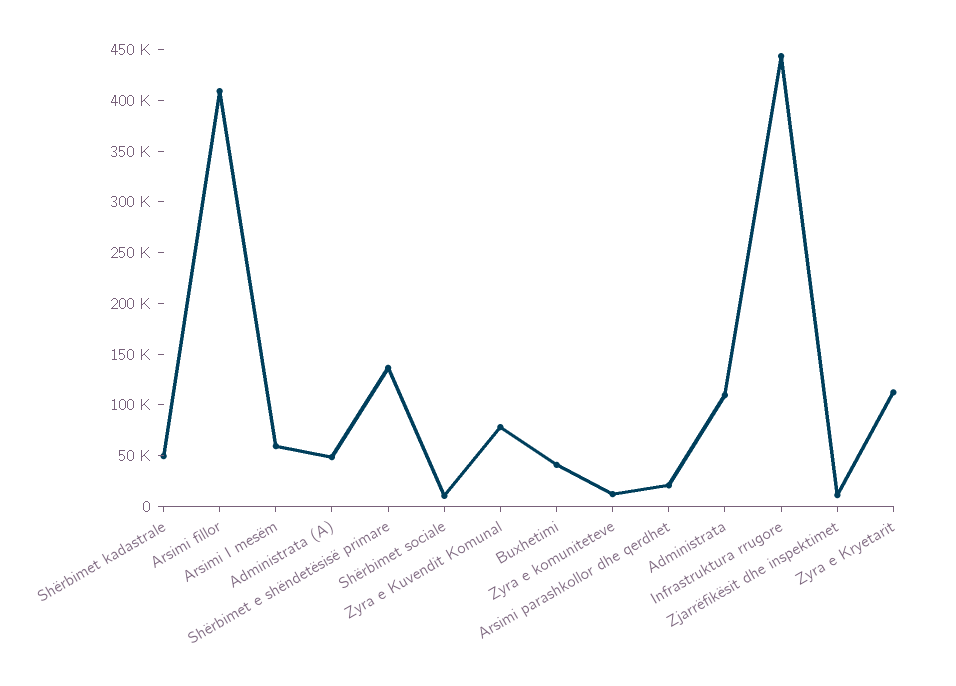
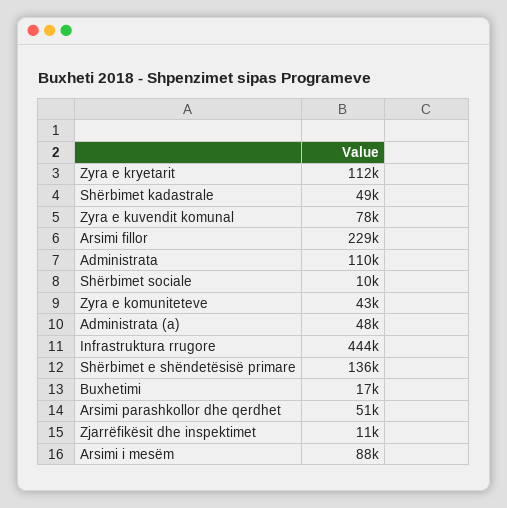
Arsimi fillor: 410000 -> 229000
Arsimi I mesëm: 60000 -> 88000
Buxhetimi: 40000 -> 17000
Zyra e komuniteteve: 10000 -> 43000
Arsimi parashkollor dhe qerdhet: 20000 -> 51000

